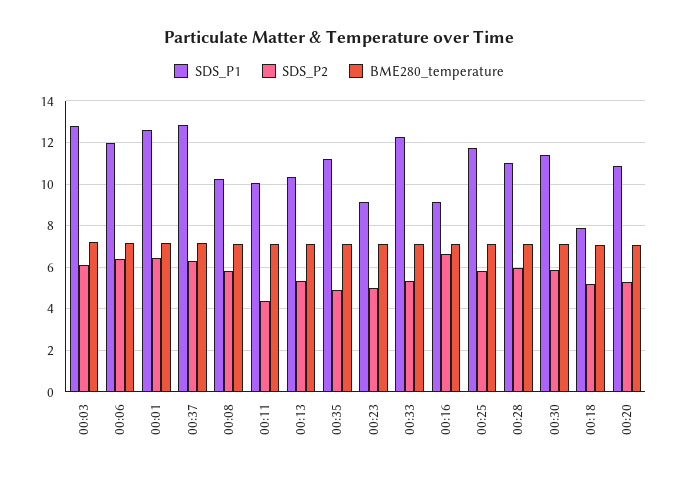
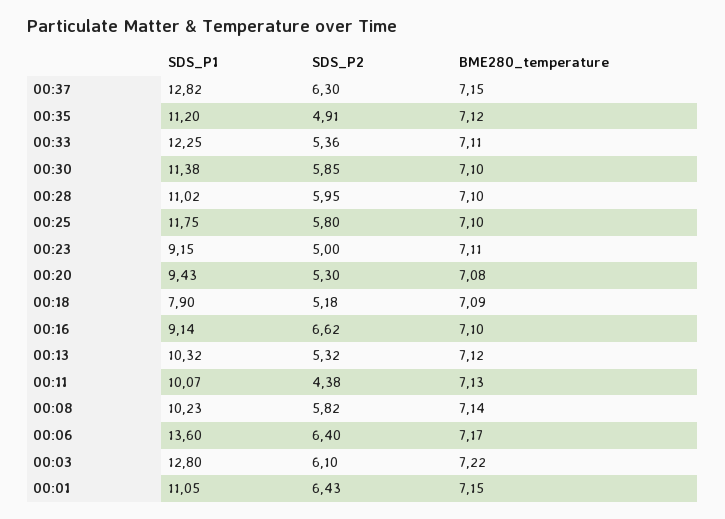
SDS_P1, 00:06: 12 -> 13.6
SDS_P1, 00:01: 12.5 -> 11.05
SDS_P1, 00:20: 11 -> 9.43

